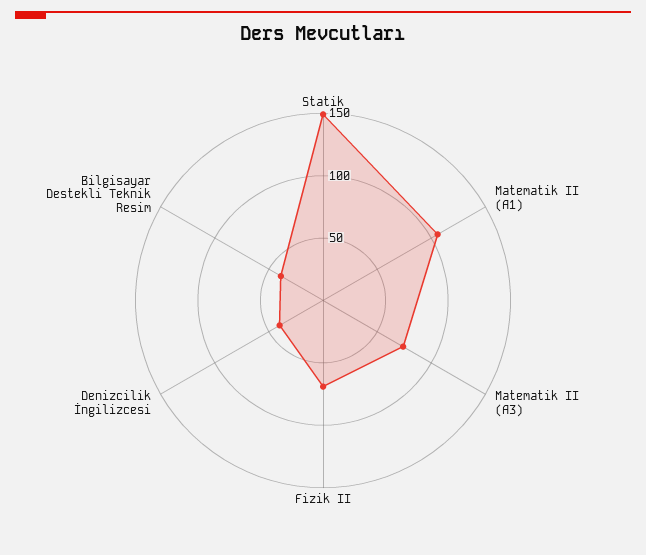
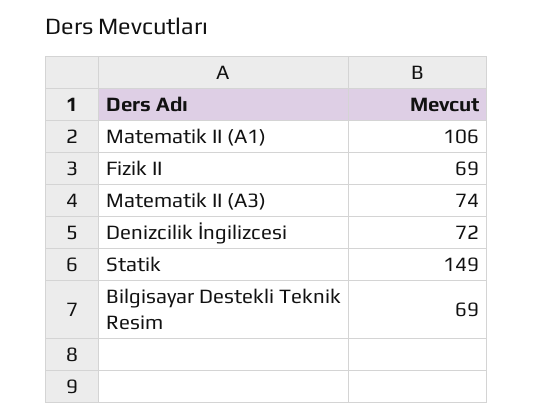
Denizcilik İngilizcesi: 40 -> 72
Bilgisayar Destekli Teknik Resim: 40 -> 69

